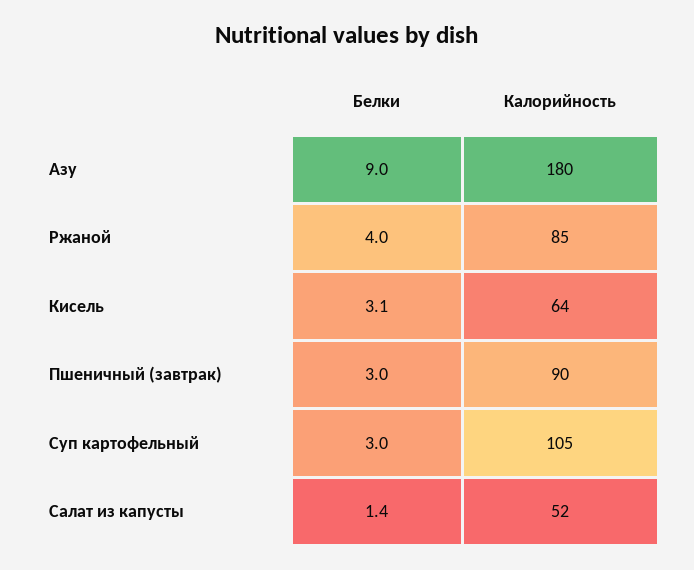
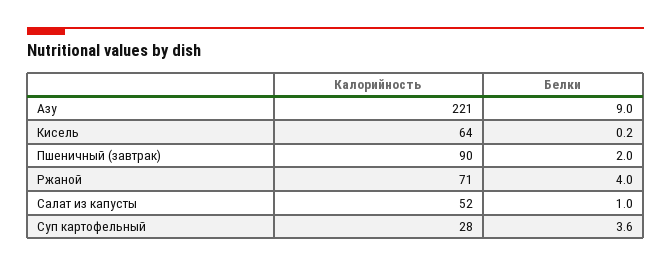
Калорийность, Азу: 180 -> 221
Калорийность, Ржаной: 85 -> 71
Белки, Кисель: 3.1 -> 0.2
Белки, Пшеничный (завтрак): 3 -> 2
Белки, Суп картофельный: 3 -> 3.6
Калорийность, Суп картофельный: 105 -> 28
Белки, Салат из капусты: 1.4 -> 1

